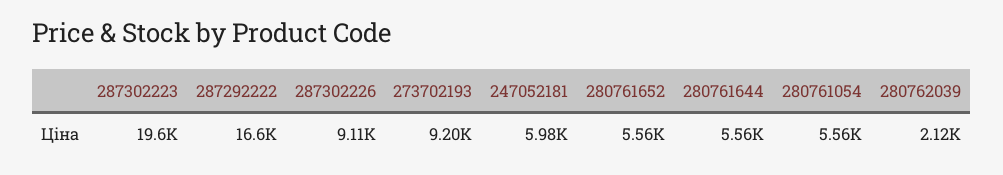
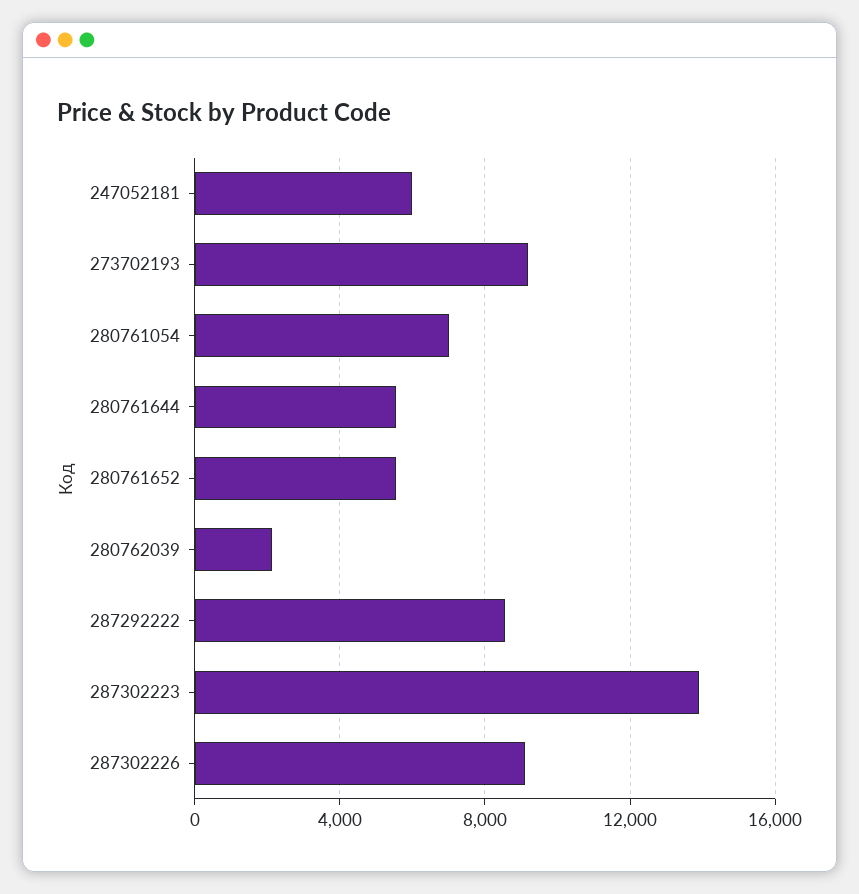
287302223: 19600 -> 14000
287292222: 16600 -> 8500
280761054: 5560 -> 7000

